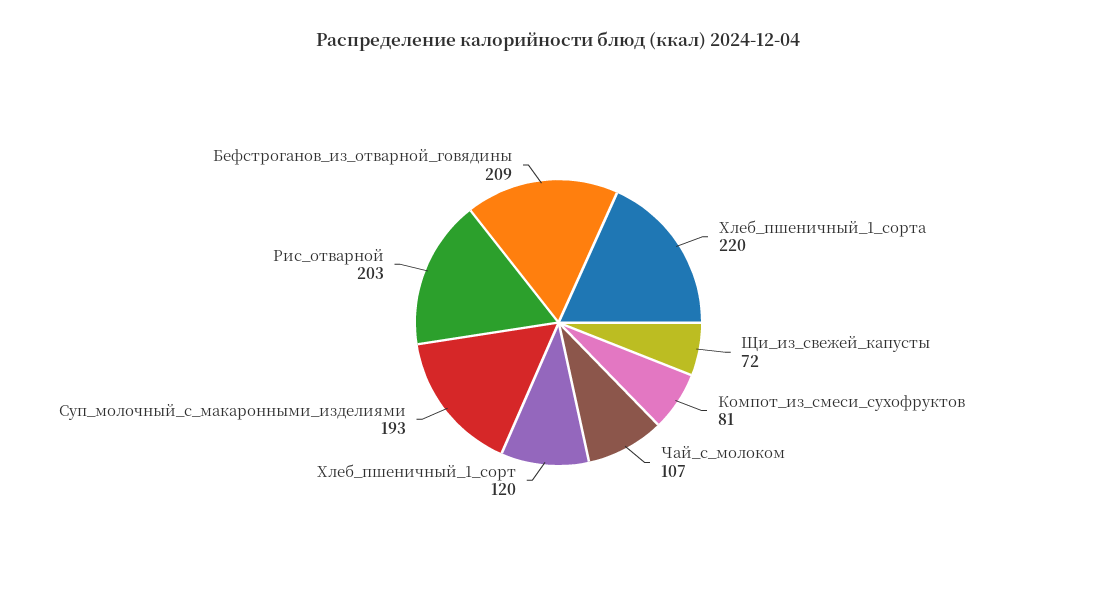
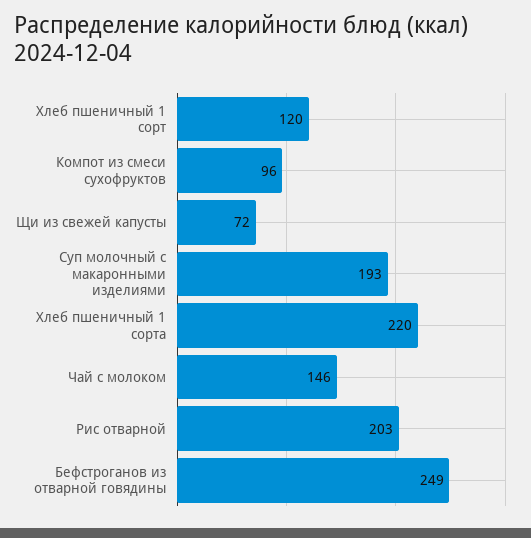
Компот_из_смеси_сухофруктов: 81 -> 96
Чай_с_молоком: 107 -> 146
Бефстроганов_из_отварной_говядины: 209 -> 249

